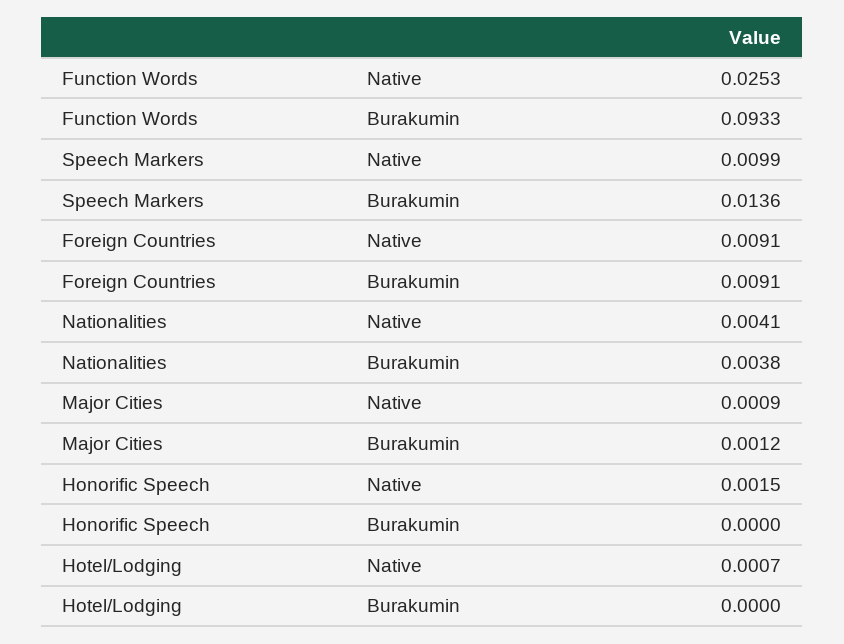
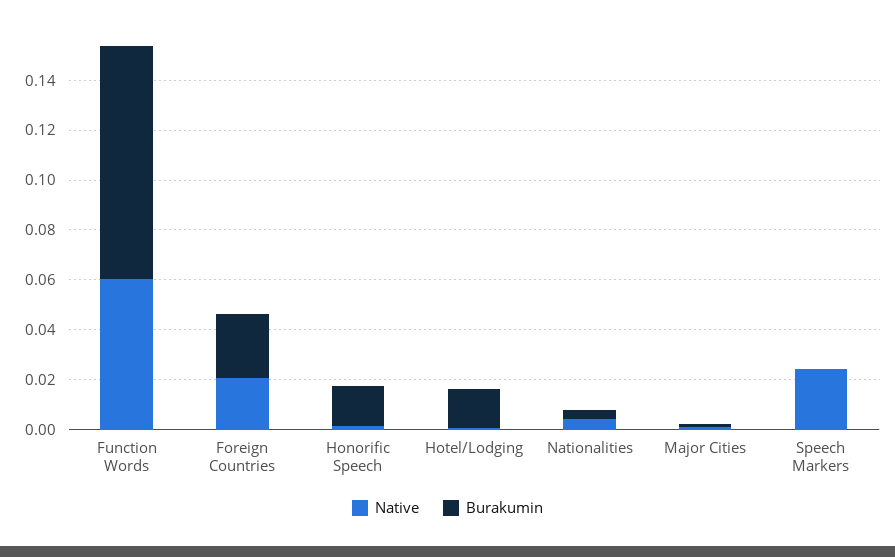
Native, Function Words: 0.0253 -> 0.06
Native, Speech Markers: 0.0099 -> 0.025
Burakumin, Speech Markers: 0.0136 -> 0
Native, Foreign Countries: 0.0091 -> 0.02
Burakumin, Foreign Countries: 0.0091 -> 0.025
Burakumin, Honorific Speech: 0 -> 0.015
Burakumin, Hotel/Lodging: 0 -> 0.015

